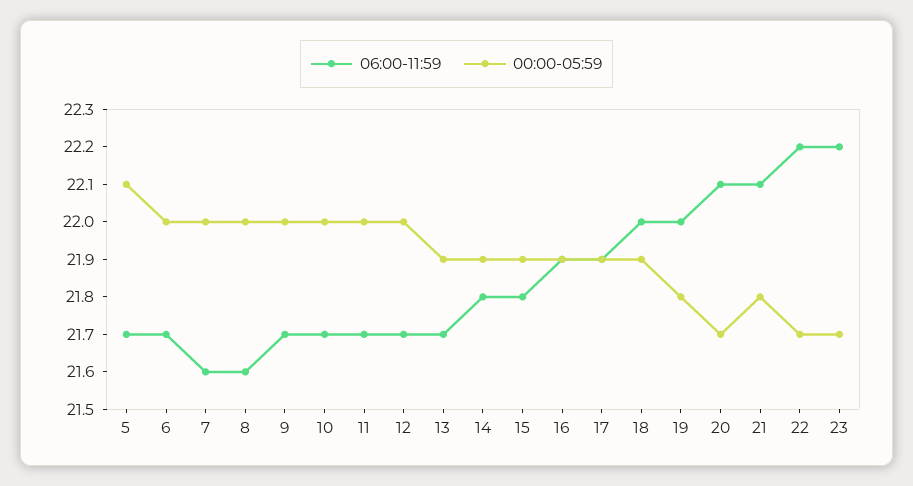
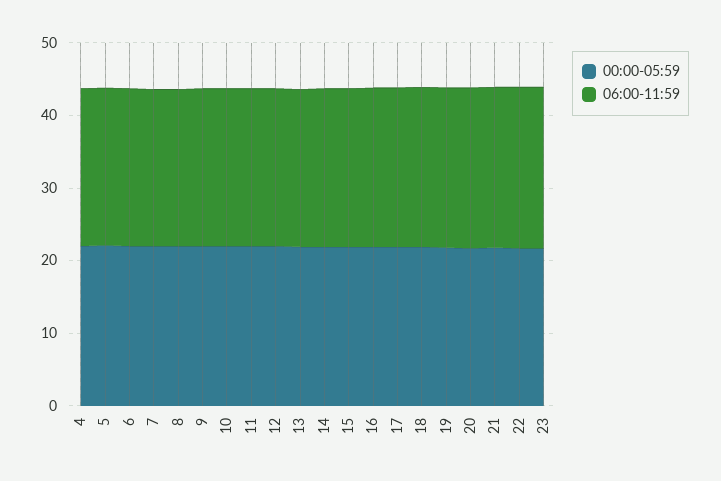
00:00-05:59, 4: none -> 22
06:00-11:59, 4: none -> 22

